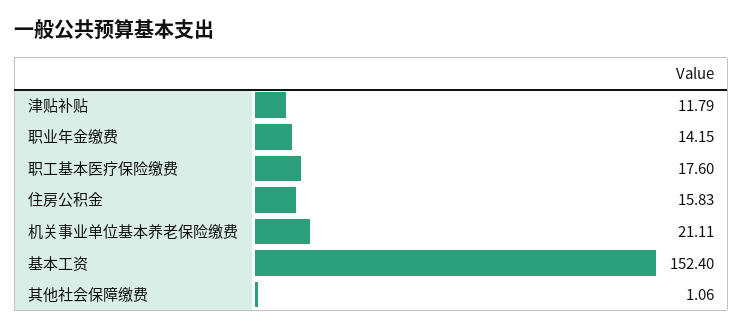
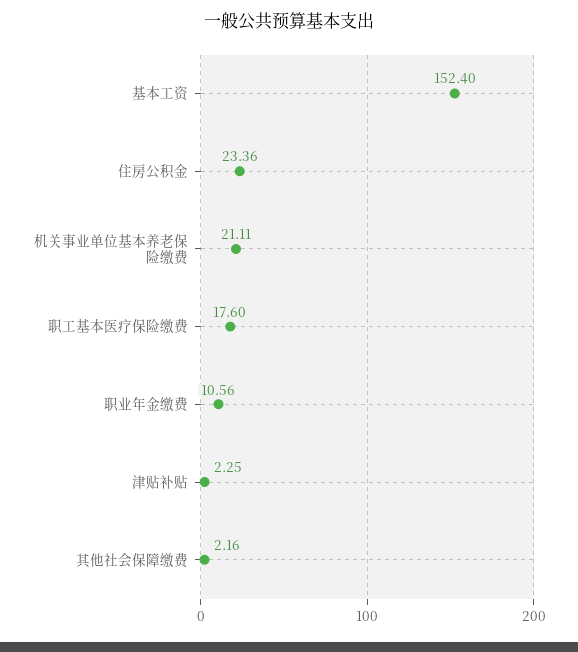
津贴补贴: 11.79 -> 2.25
职业年金缴费: 14.15 -> 10.56
住房公积金: 15.83 -> 23.36
其他社会保障缴费: 1.06 -> 2.16

